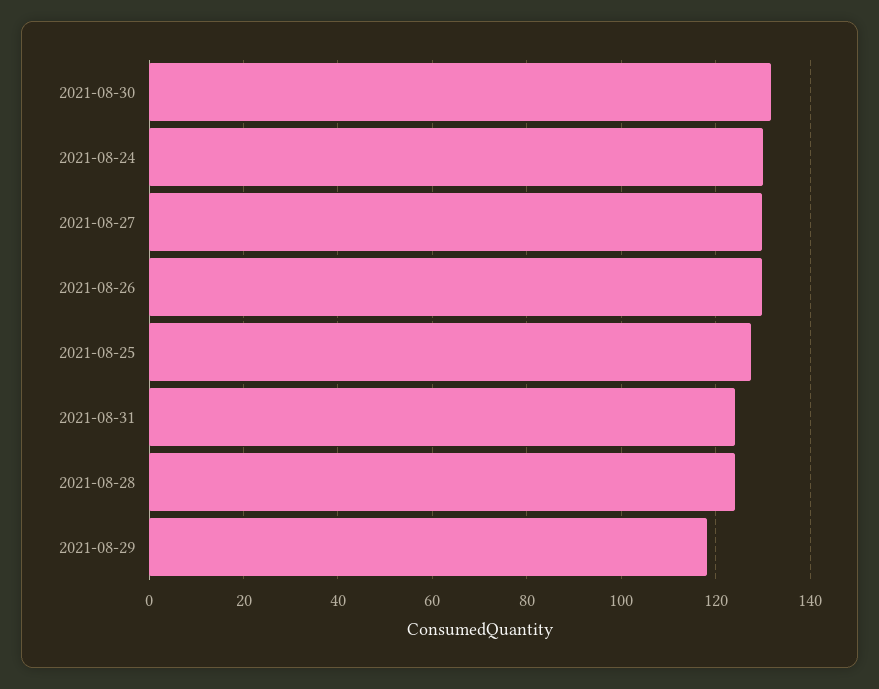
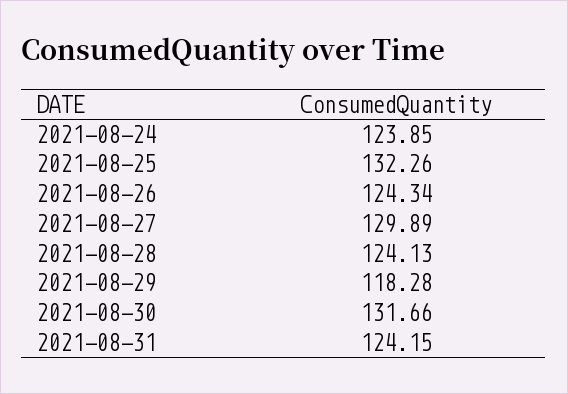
2021-08-24: 130 -> 123.85
2021-08-26: 130 -> 124.34
2021-08-25: 128 -> 132.26

